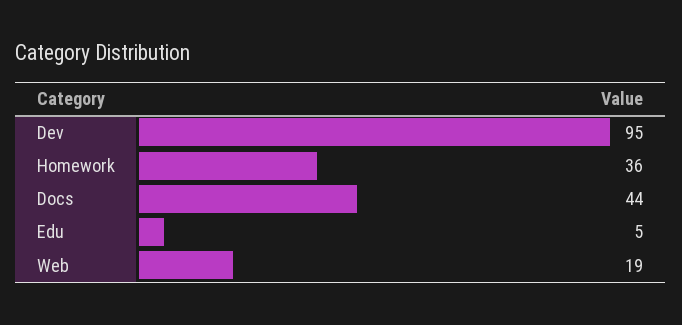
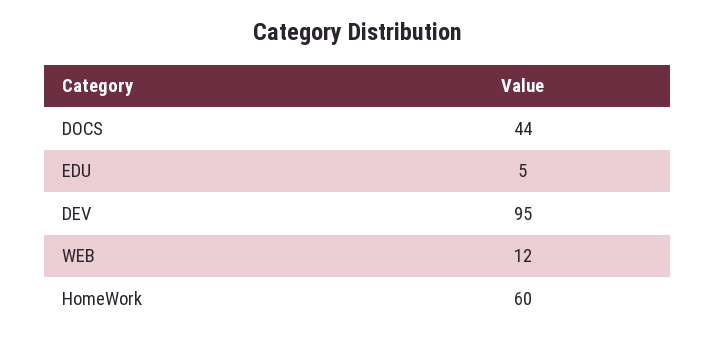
Homework: 36 -> 60
Web: 19 -> 12

